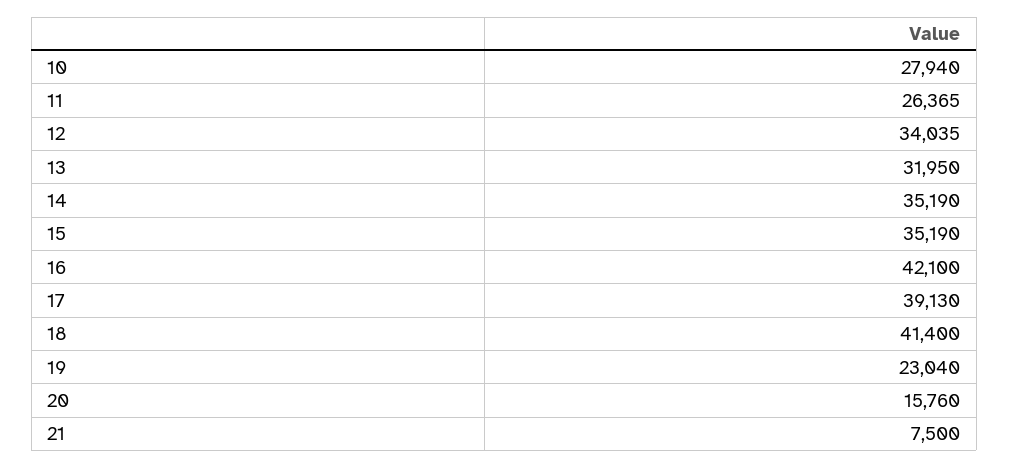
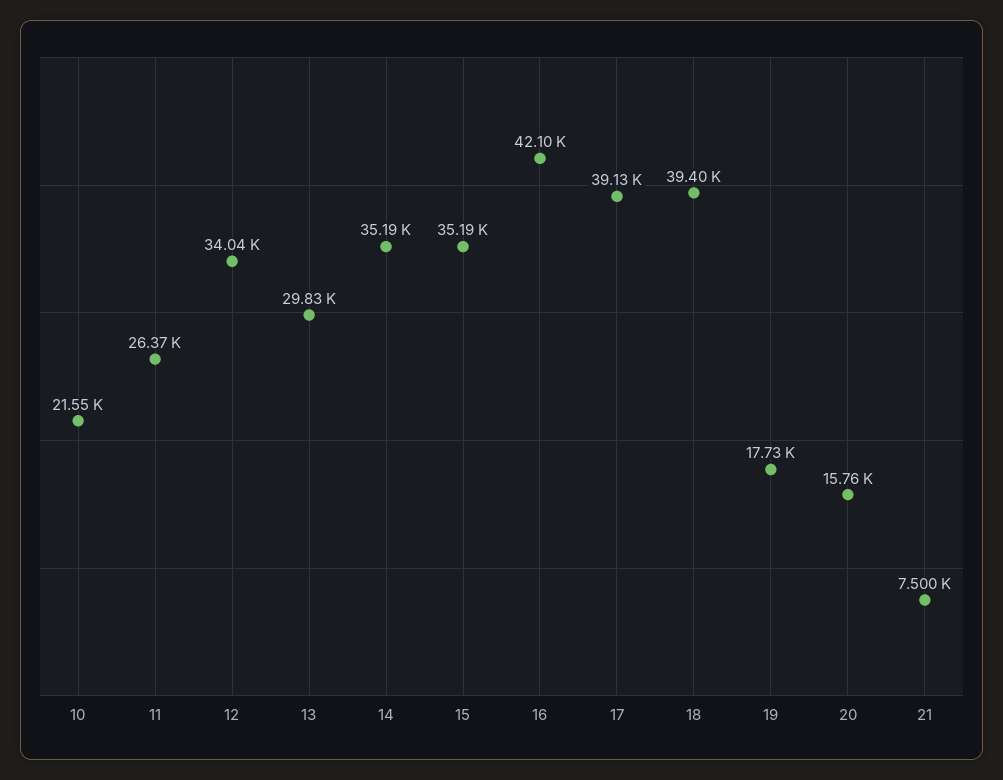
10: 27940 -> 21550
13: 31950 -> 29830
18: 41400 -> 39400
19: 23040 -> 17730

